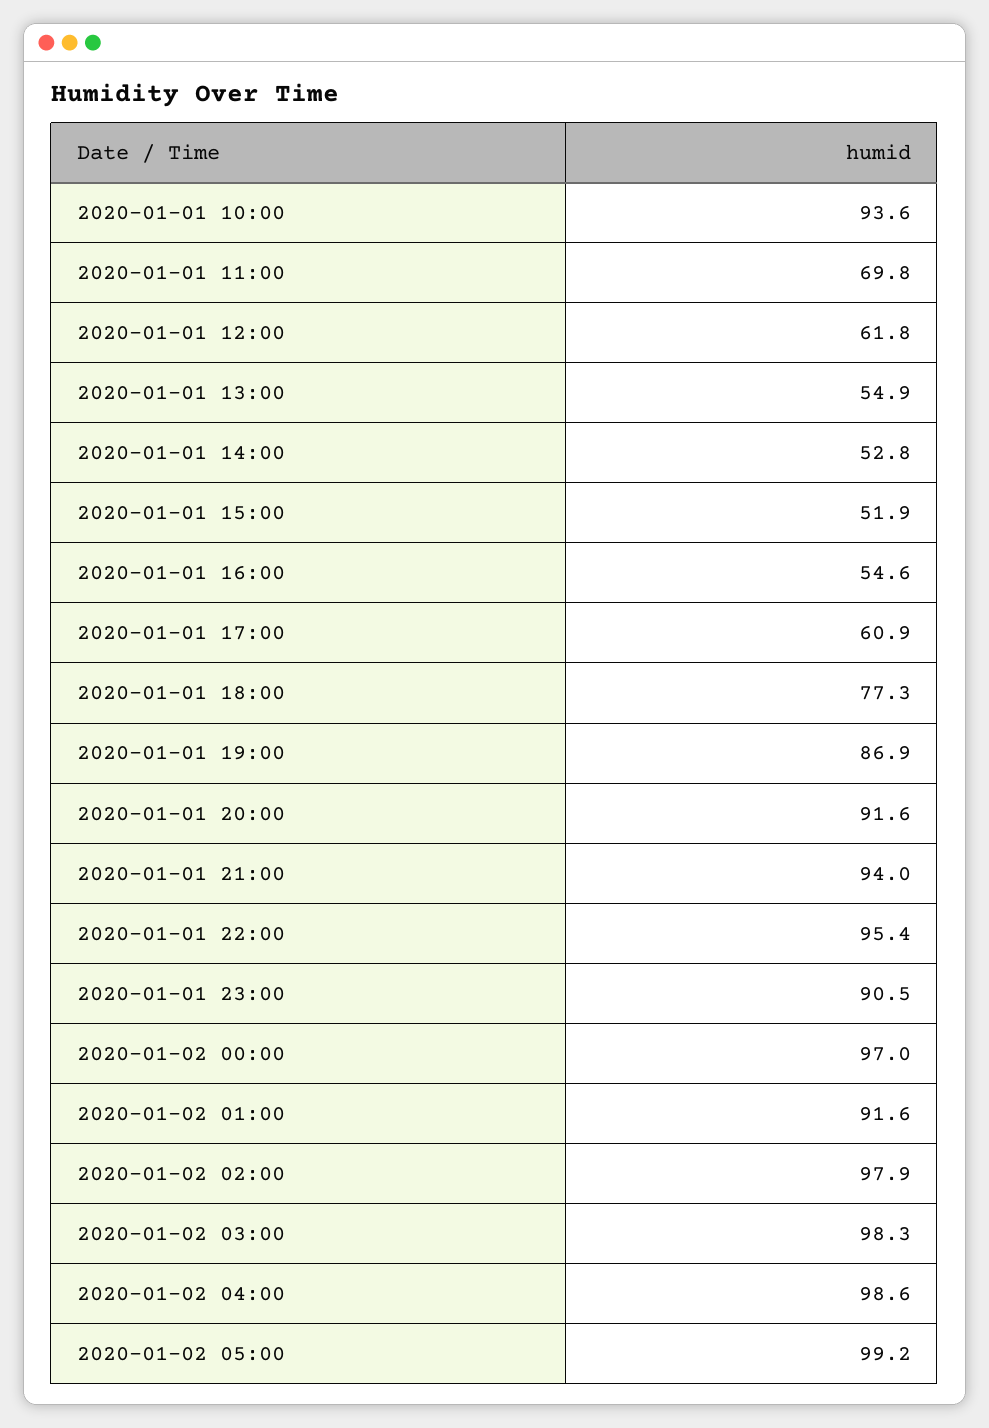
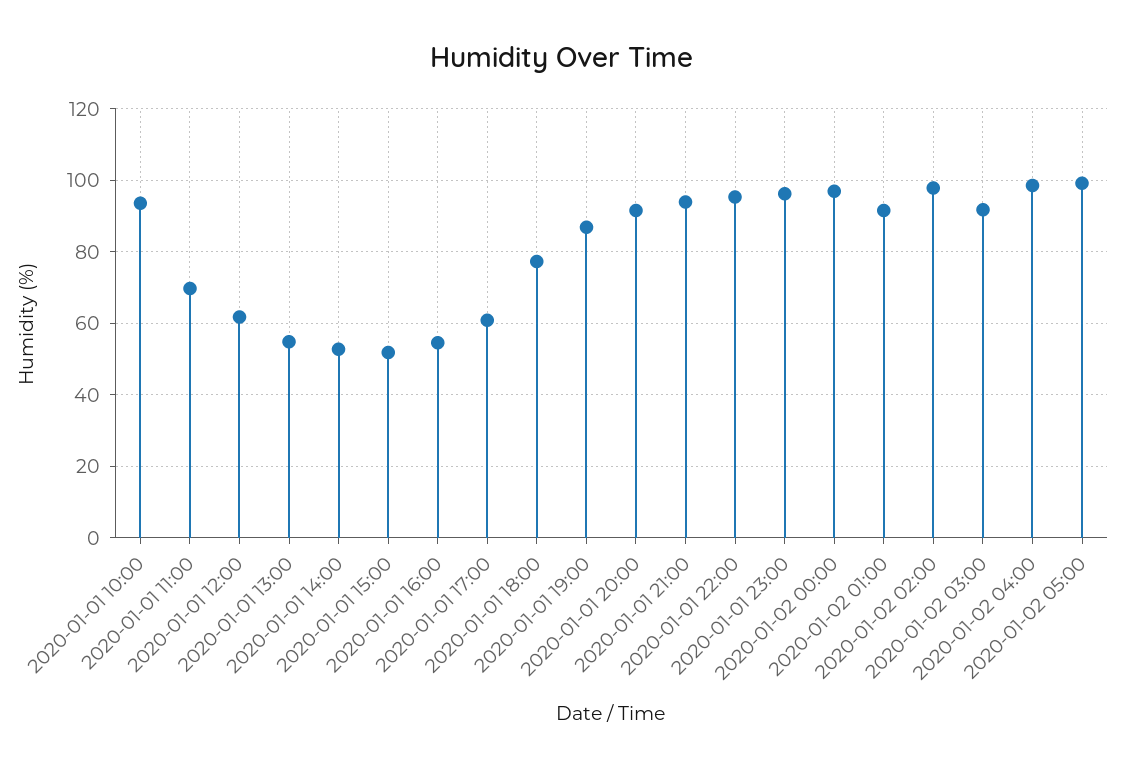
2020-01-01 23:00: 90.5 -> 96
2020-01-02 03:00: 98.3 -> 92

